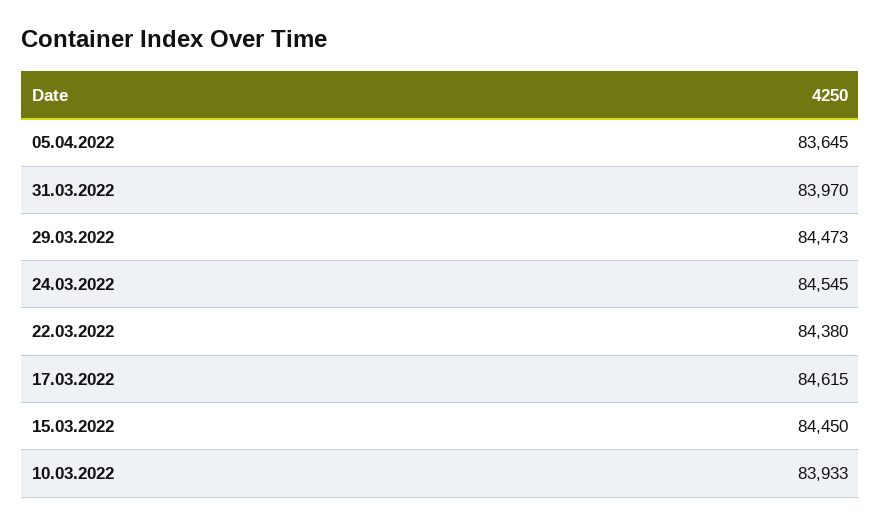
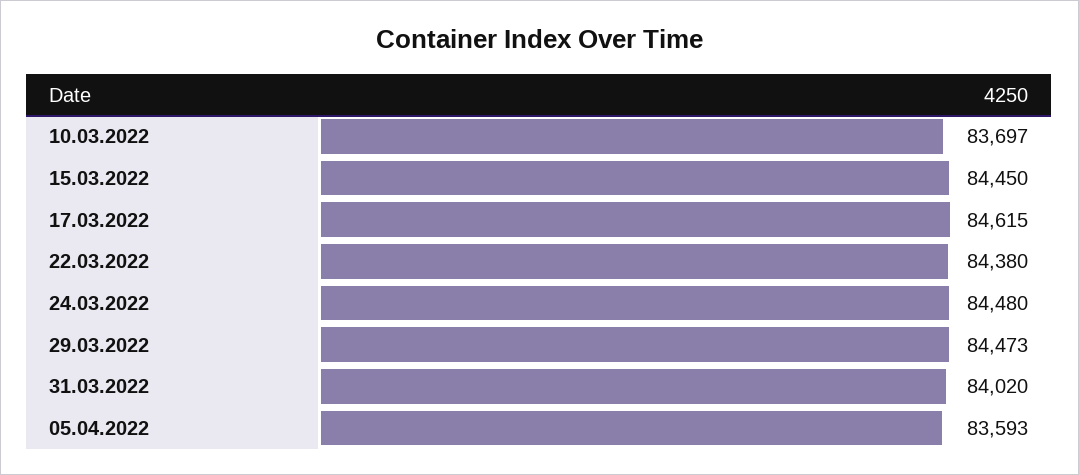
05.04.2022: 83645 -> 83593
31.03.2022: 83970 -> 84020
24.03.2022: 84545 -> 84480
10.03.2022: 83933 -> 83697

